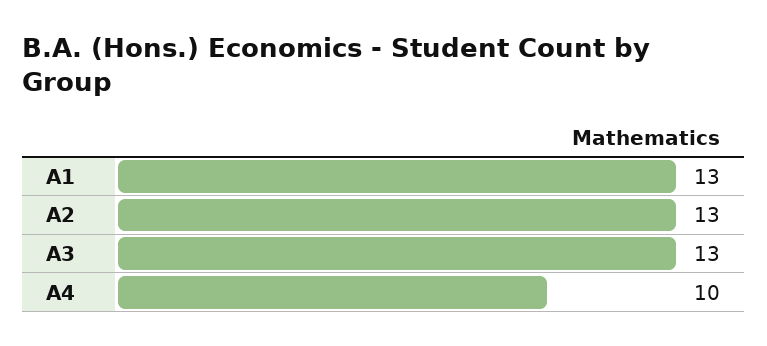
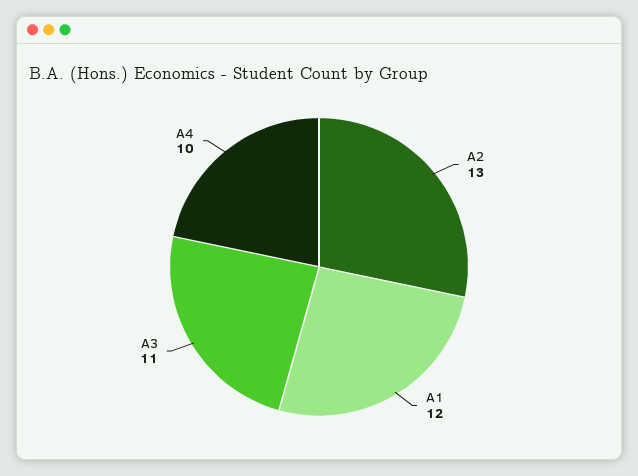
A1: 13 -> 12
A3: 13 -> 11

